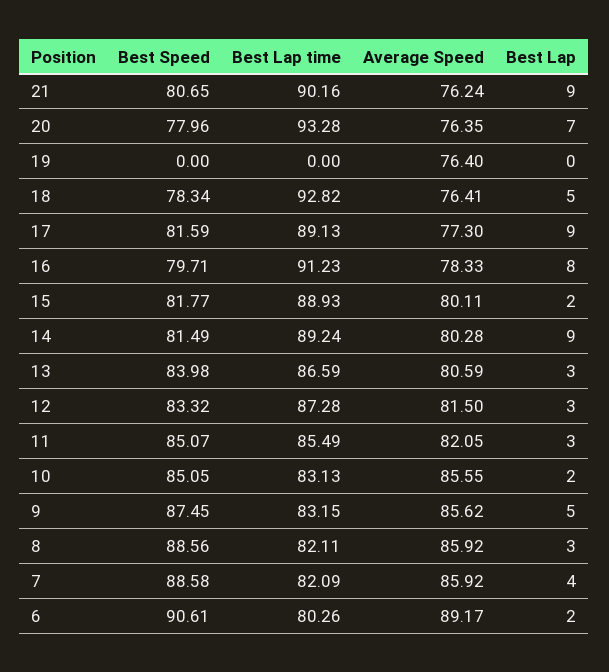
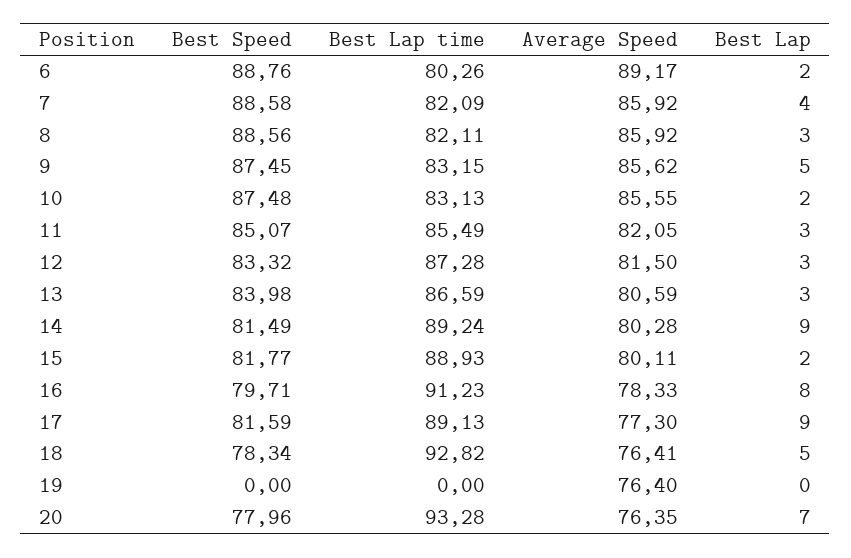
Best Speed, 21: 80.65 -> none
Best Lap time, 21: 90.16 -> none
Average Speed, 21: 76.24 -> none
Best Lap, 21: 9 -> none
Best Speed, 10: 85.05 -> 87.48
Best Speed, 6: 90.61 -> 88.76

